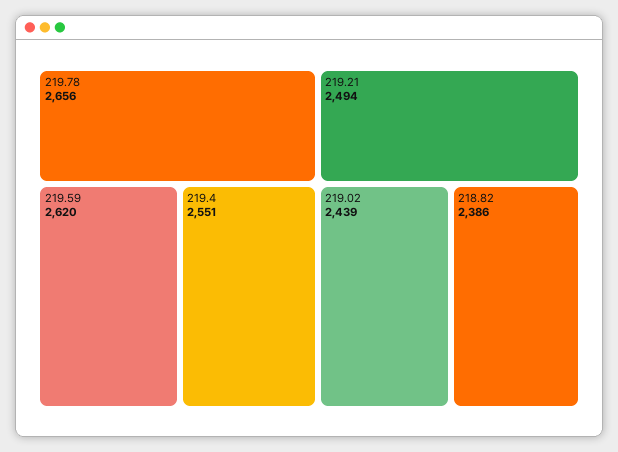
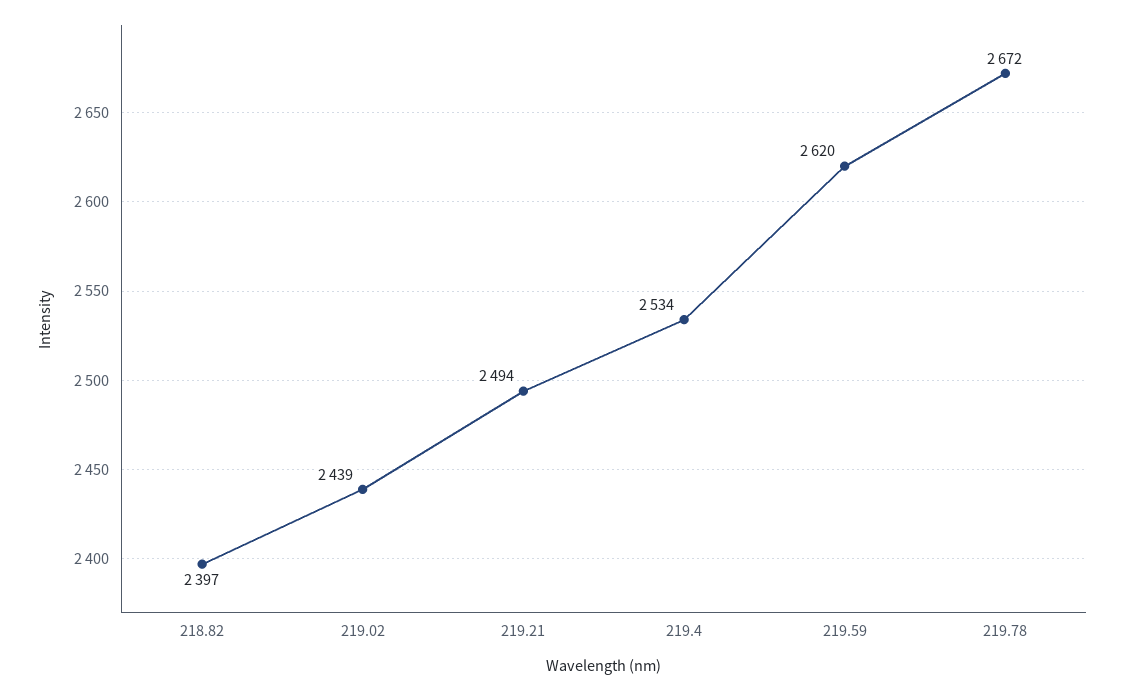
219.78: 2656 -> 2672
219.4: 2551 -> 2534
218.82: 2386 -> 2397

